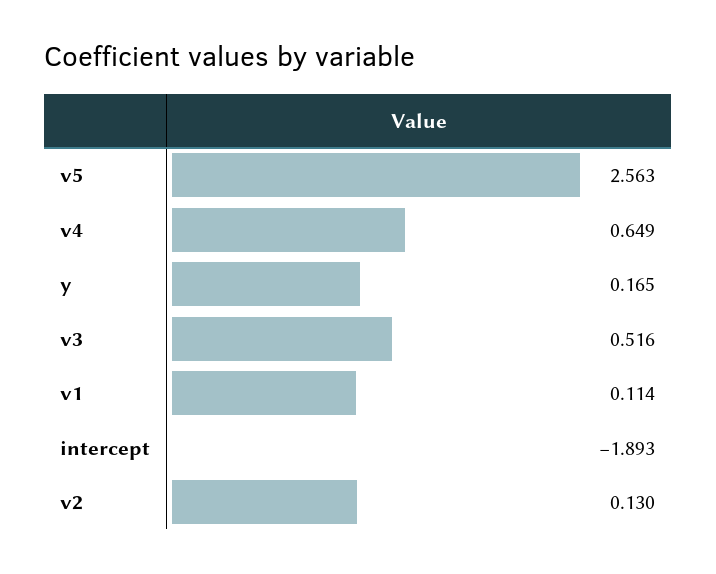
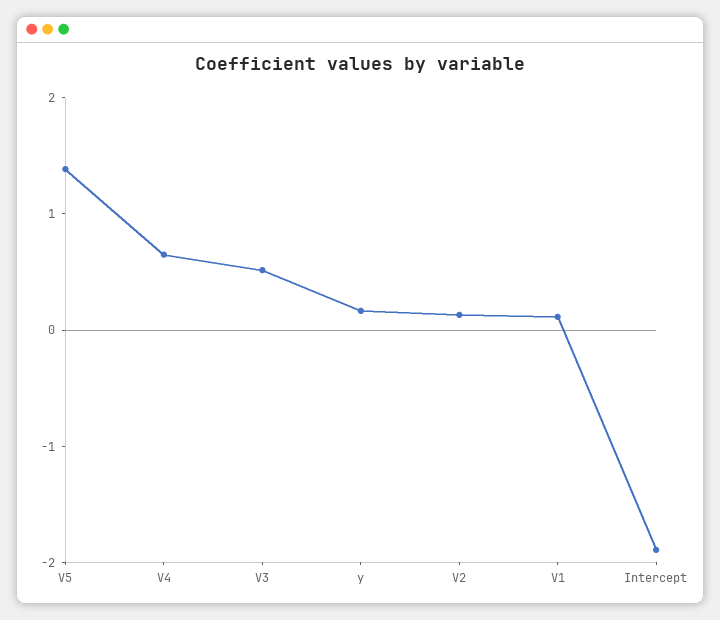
v5: 2.563 -> 1.4

